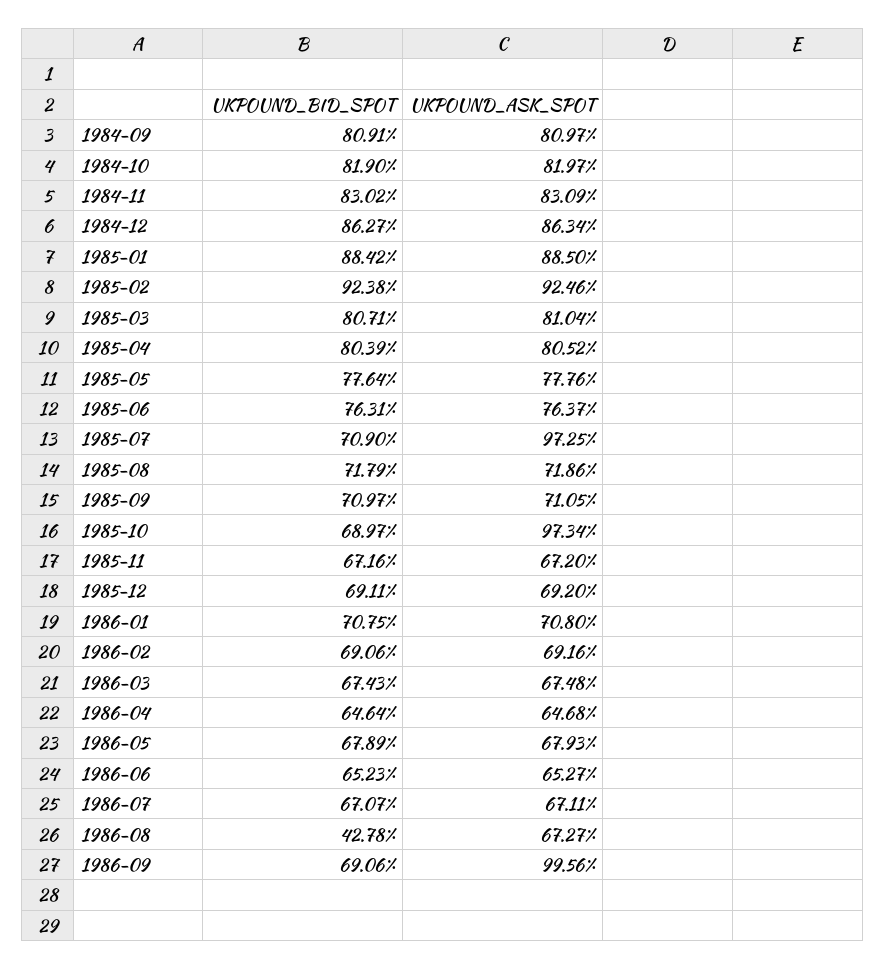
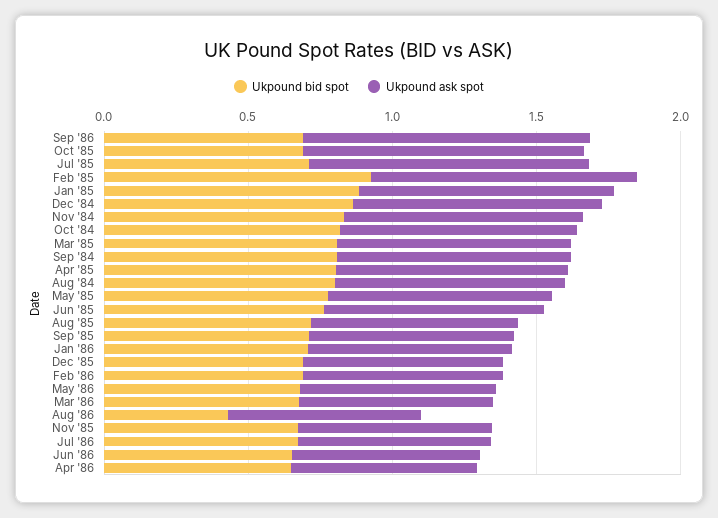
UKPOUND_BID_SPOT, Aug '84: none -> 0.8
UKPOUND_ASK_SPOT, Aug '84: none -> 0.8

